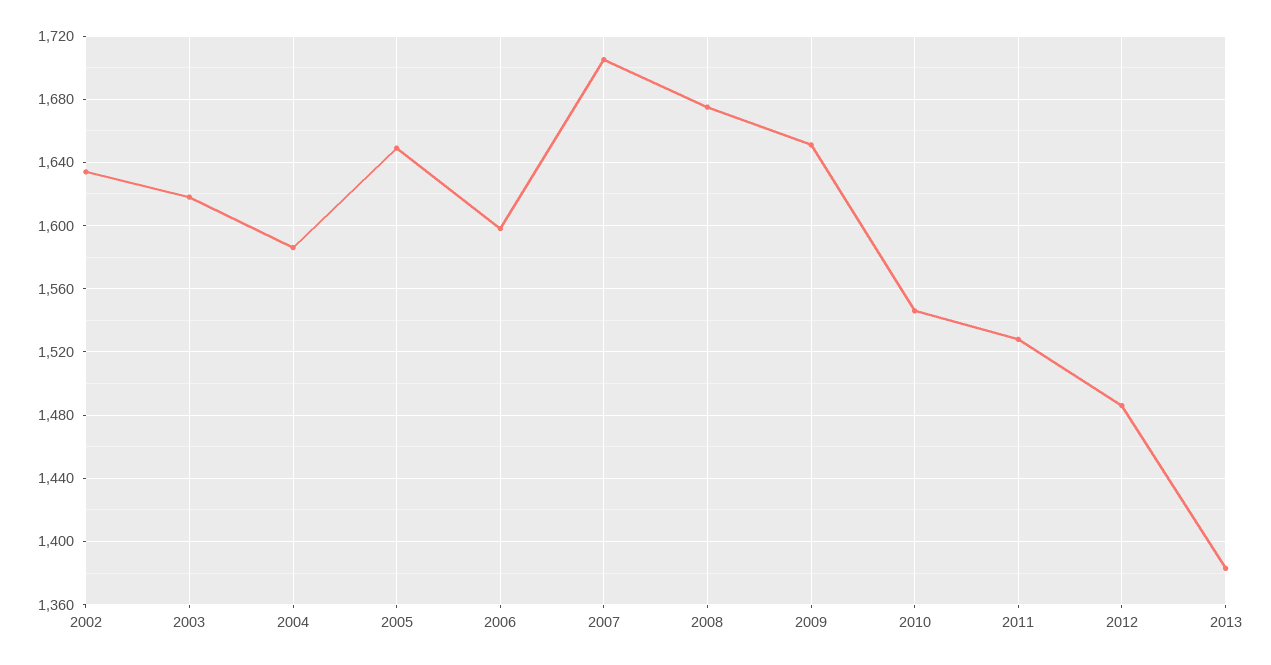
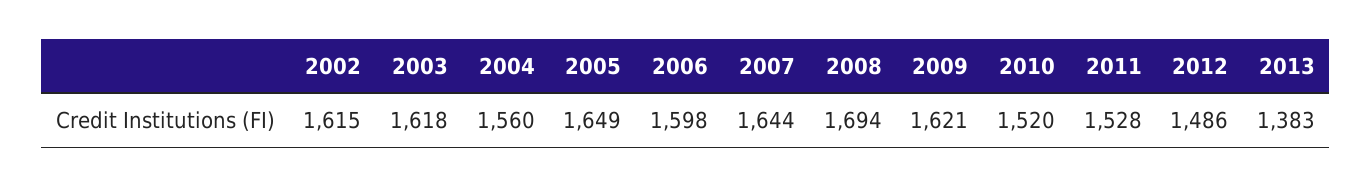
2002: 1635 -> 1615
2004: 1585 -> 1560
2007: 1705 -> 1644
2008: 1675 -> 1694
2009: 1650 -> 1621
2010: 1545 -> 1520

